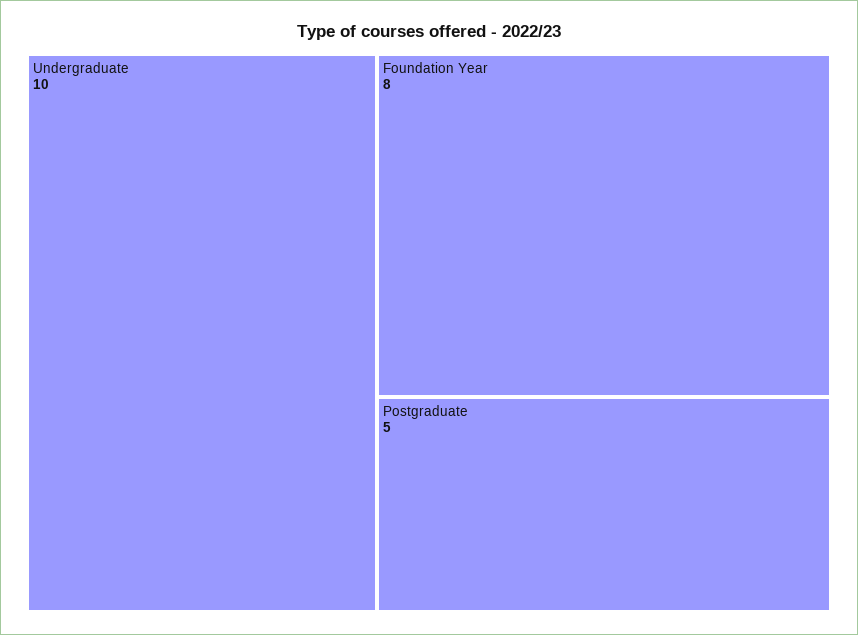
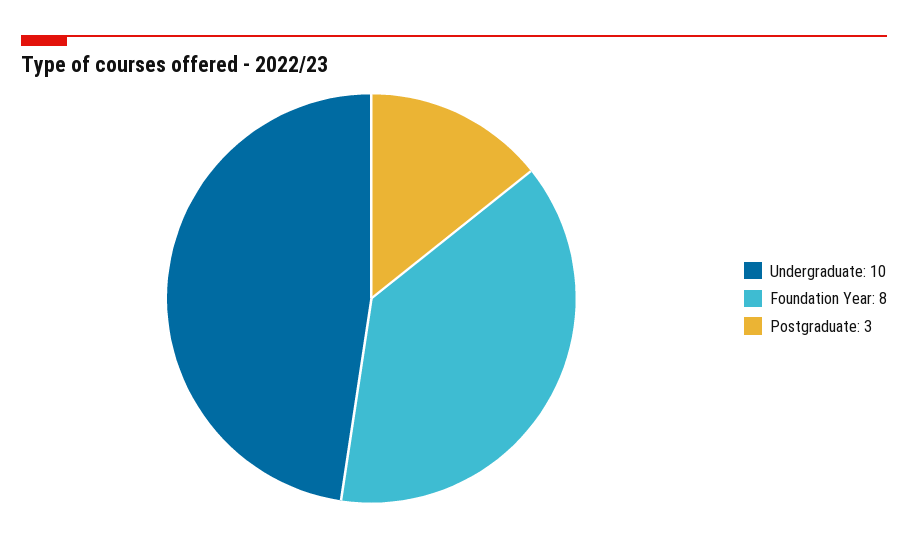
Postgraduate: 5 -> 3

